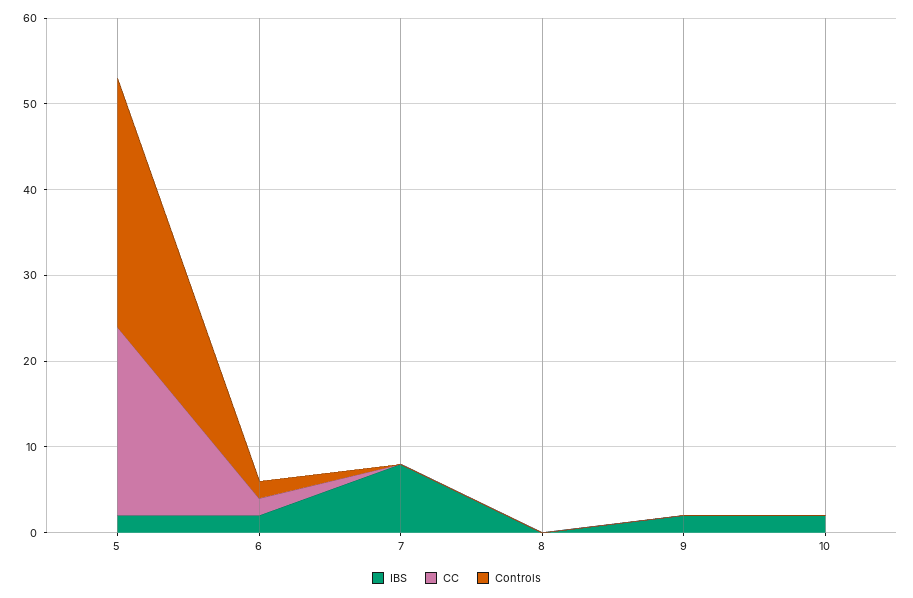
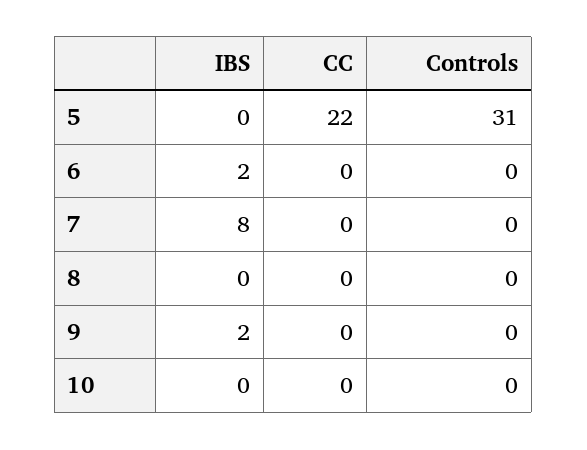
IBS, 5: 2 -> 0
Controls, 5: 29 -> 31
CC, 6: 2 -> 0
Controls, 6: 2 -> 0
IBS, 10: 2 -> 0

